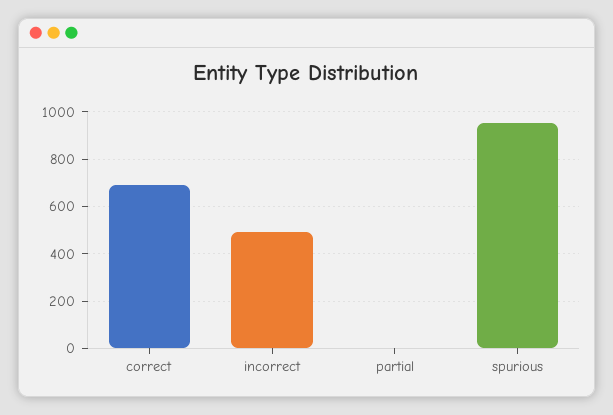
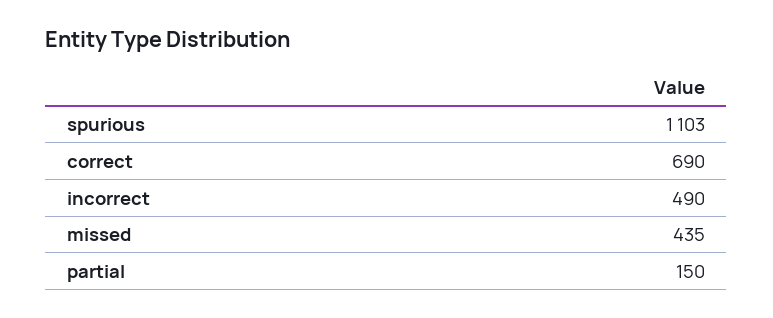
partial: 0 -> 150
spurious: 950 -> 1103
missed: none -> 435

